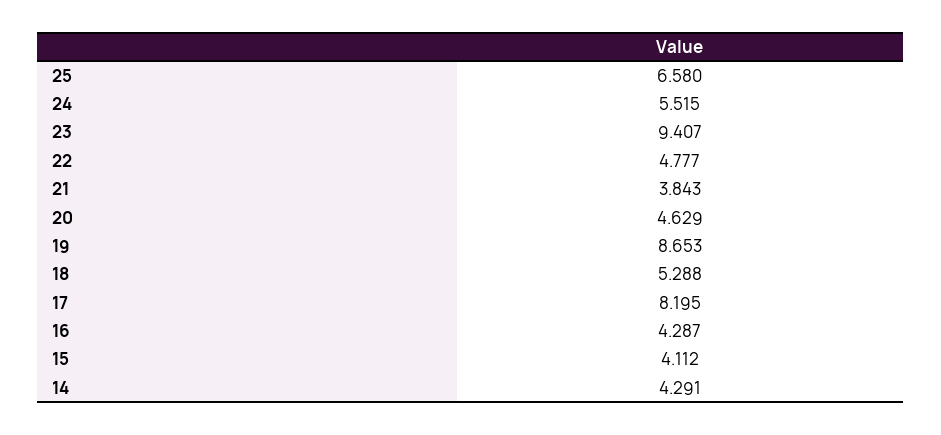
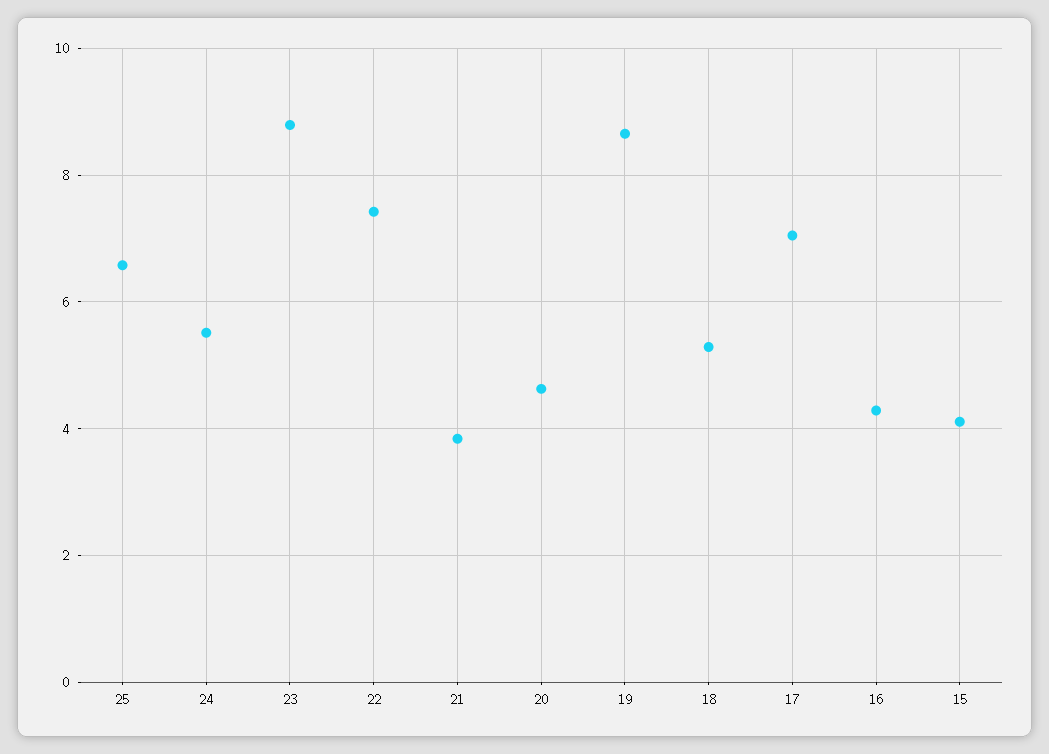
23: 9.407 -> 8.8
22: 4.777 -> 7.4
17: 8.195 -> 7
14: 4.291 -> none

